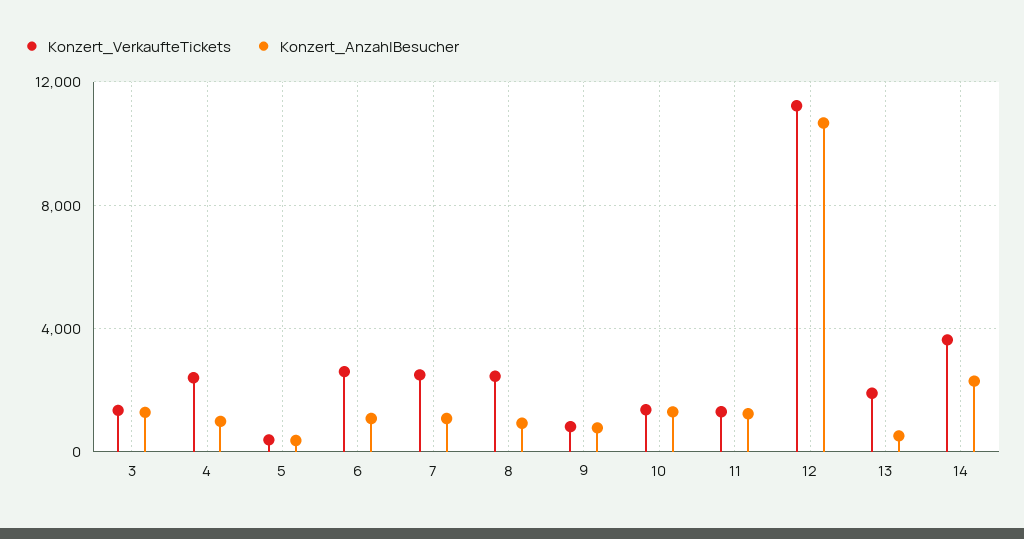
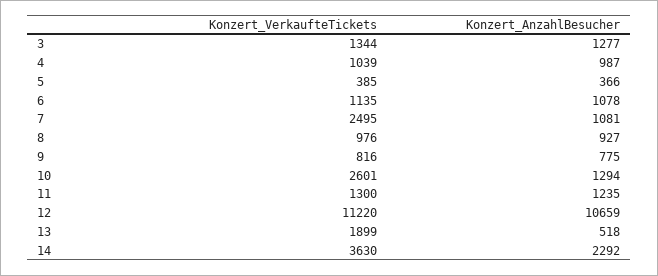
Konzert_VerkaufteTickets, 4: 2500 -> 1039
Konzert_VerkaufteTickets, 6: 2500 -> 1135
Konzert_VerkaufteTickets, 8: 2500 -> 976
Konzert_VerkaufteTickets, 10: 1500 -> 2601

